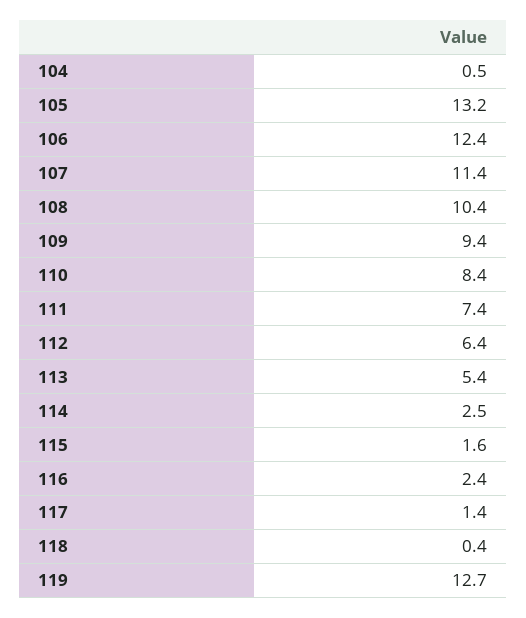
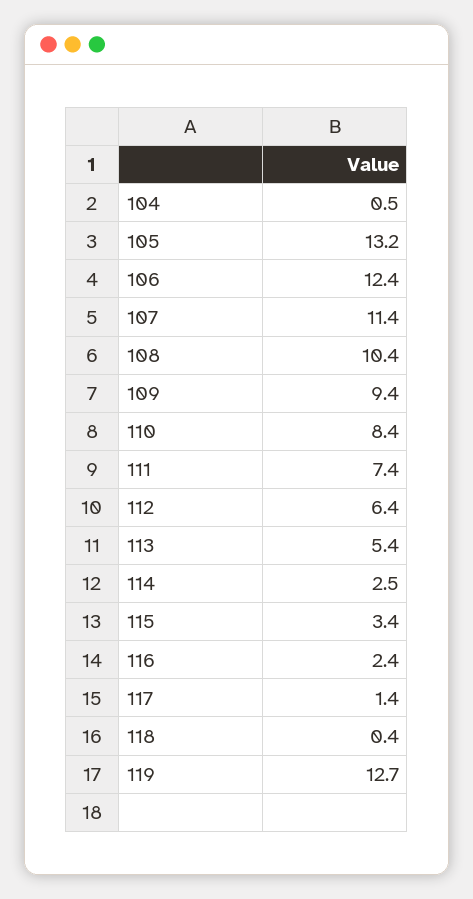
115: 1.6 -> 3.4

